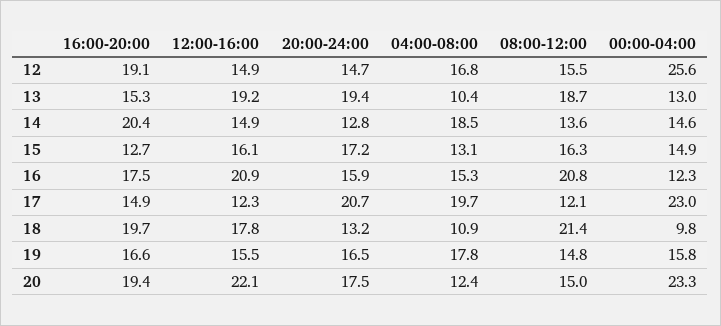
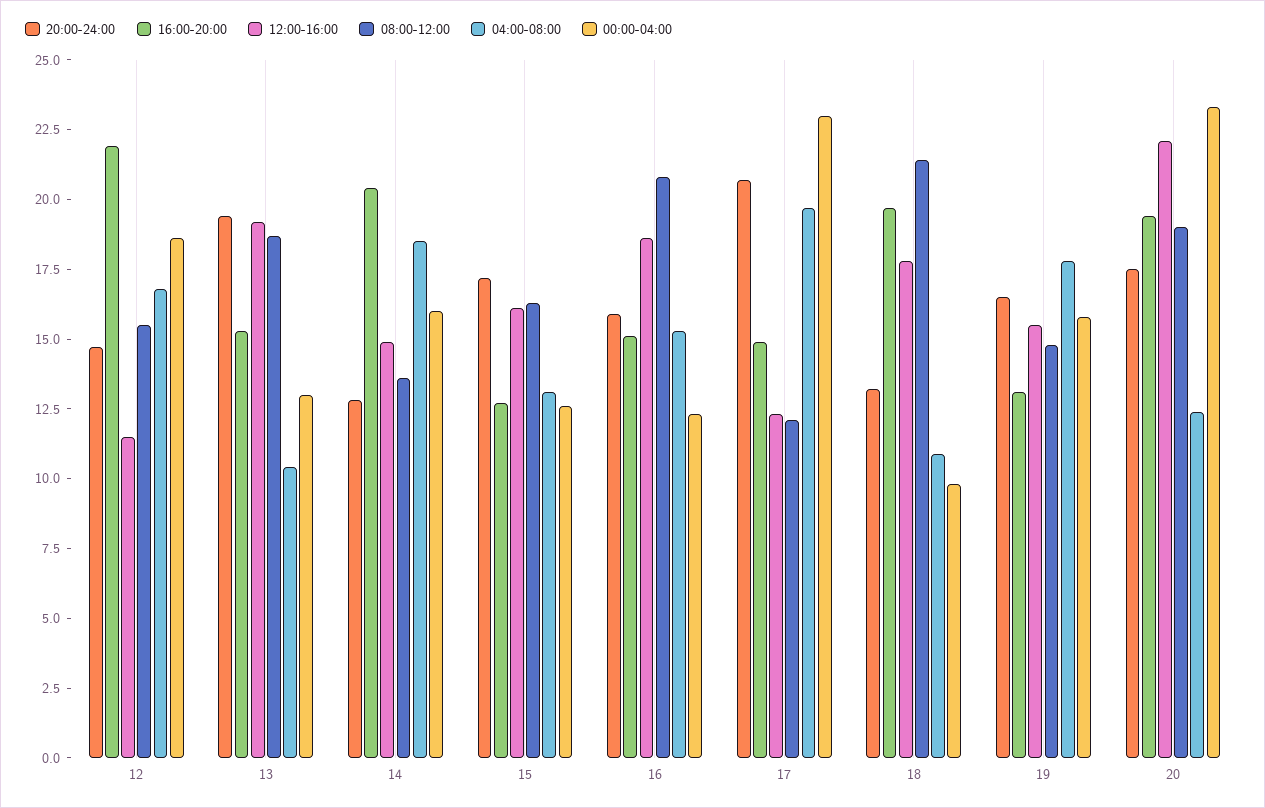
16:00-20:00, 12: 19.1 -> 22
12:00-16:00, 12: 14.9 -> 11.5
00:00-04:00, 12: 25.6 -> 18.5
00:00-04:00, 14: 14.6 -> 16
00:00-04:00, 15: 14.9 -> 12.5
16:00-20:00, 16: 17.5 -> 15
12:00-16:00, 16: 20.9 -> 18.5
16:00-20:00, 19: 16.6 -> 13
08:00-12:00, 20: 15 -> 19

